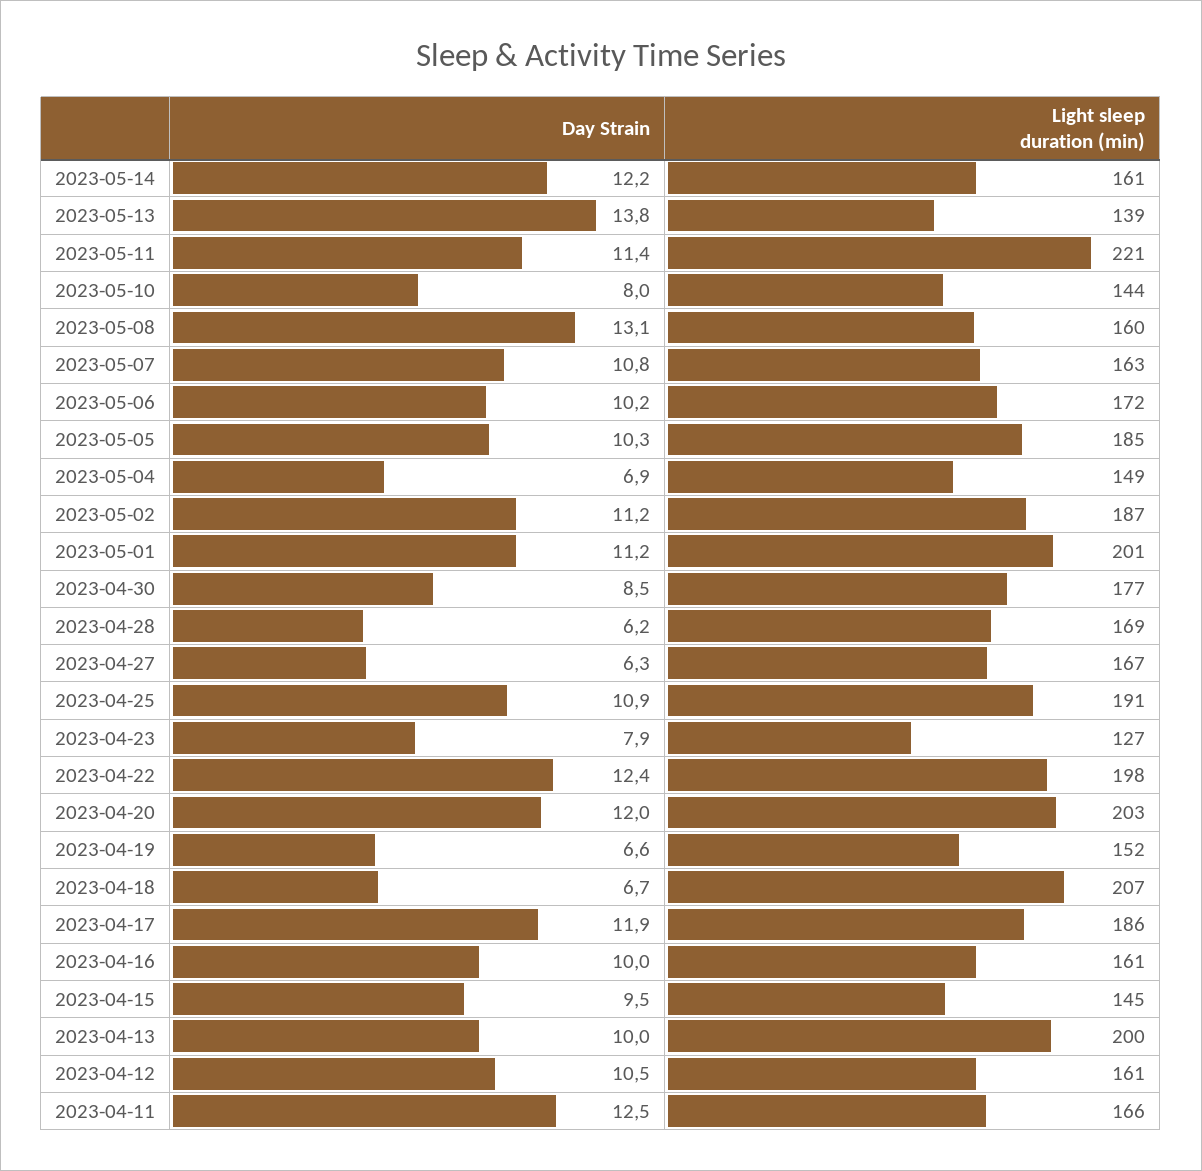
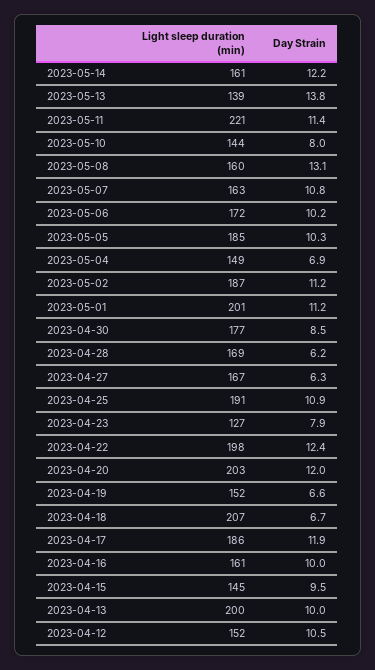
Light sleep duration (min), 2023-04-12: 161 -> 152
Day Strain, 2023-04-11: 12.5 -> none
Light sleep duration (min), 2023-04-11: 166 -> none

